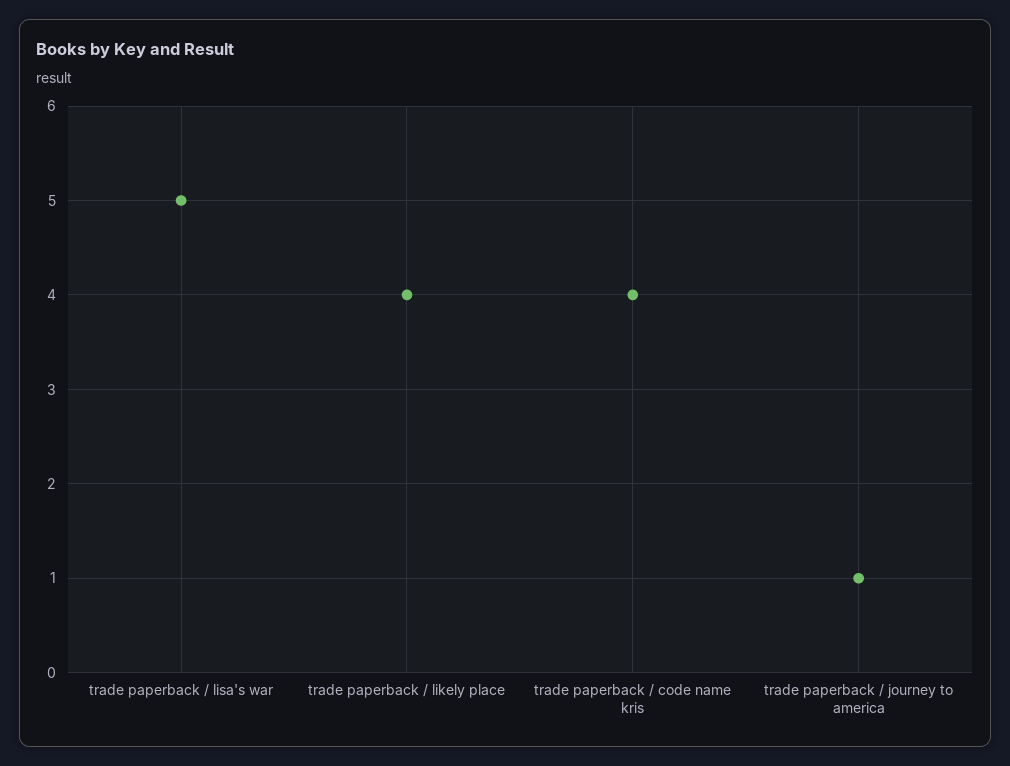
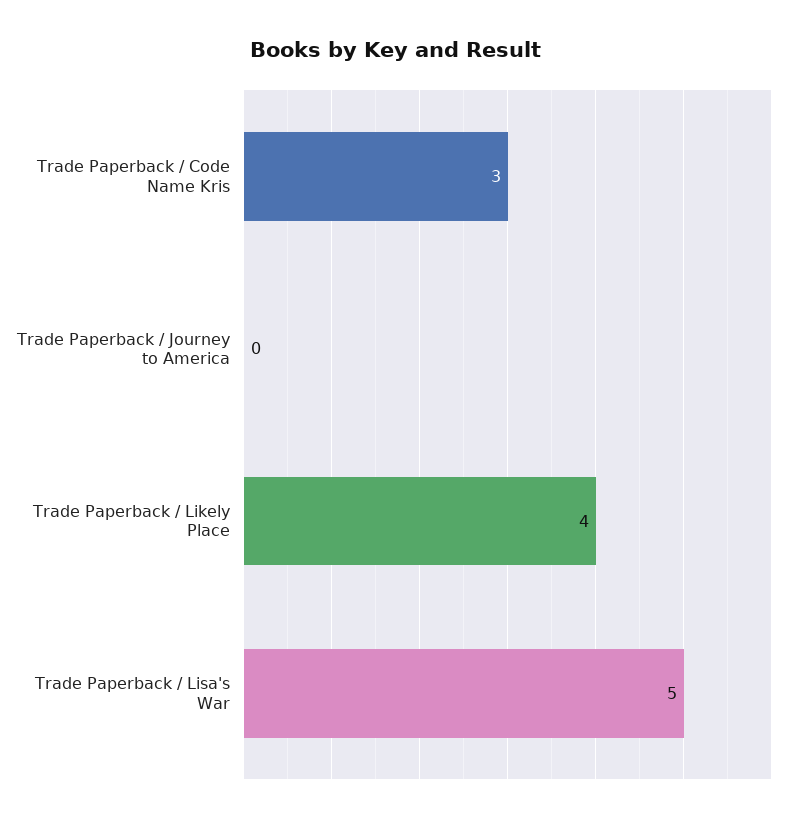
trade paperback / code name kris: 4 -> 3
trade paperback / journey to america: 1 -> 0

